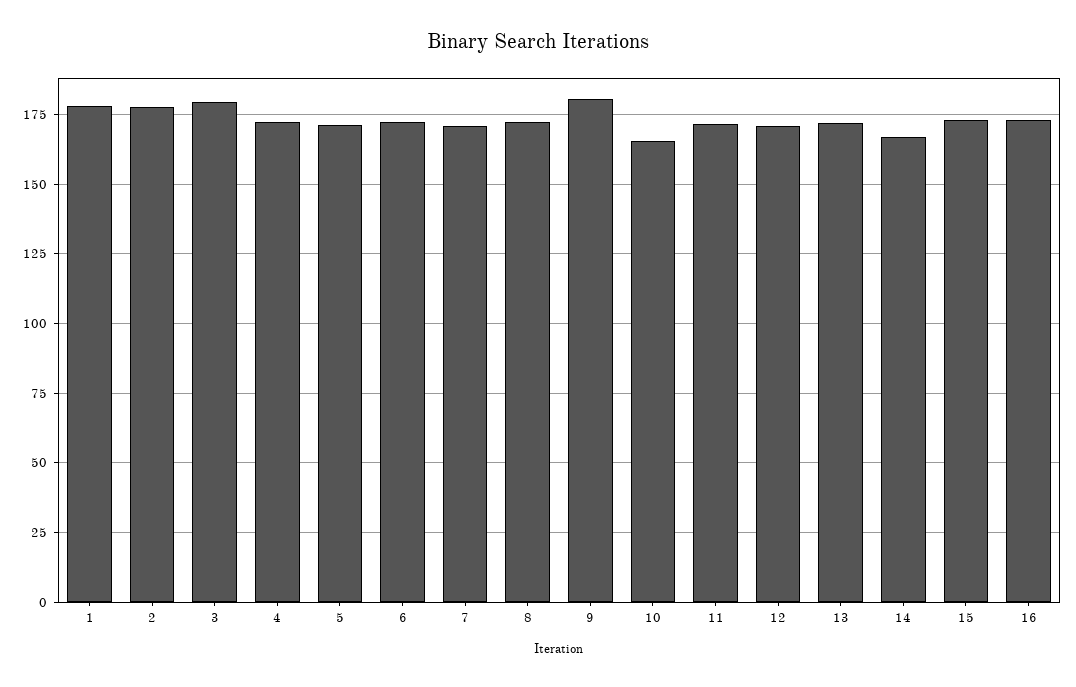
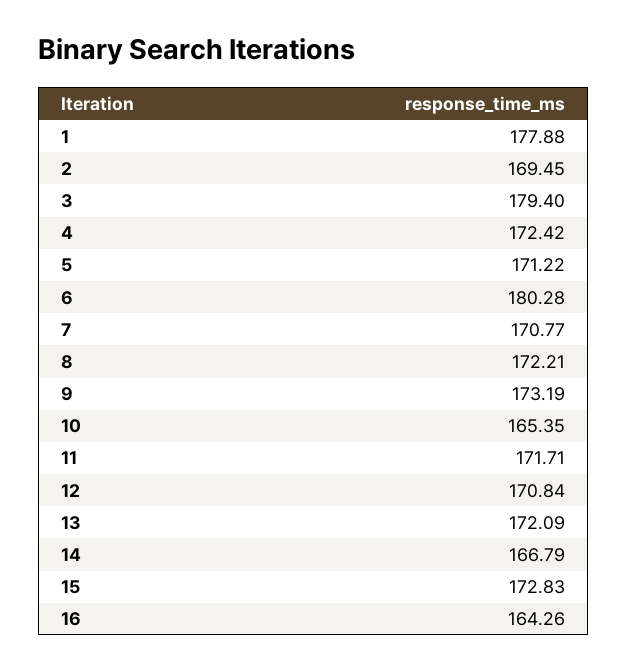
2: 177.5 -> 169.45
6: 172.5 -> 180.28
9: 180 -> 173.19
16: 172.5 -> 164.26

